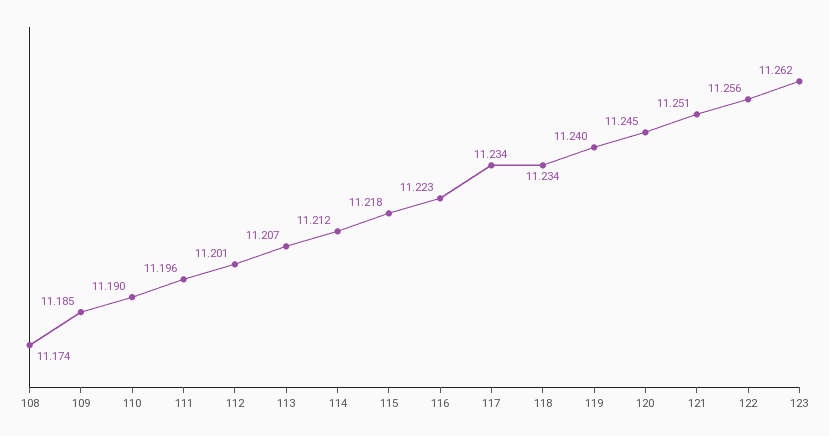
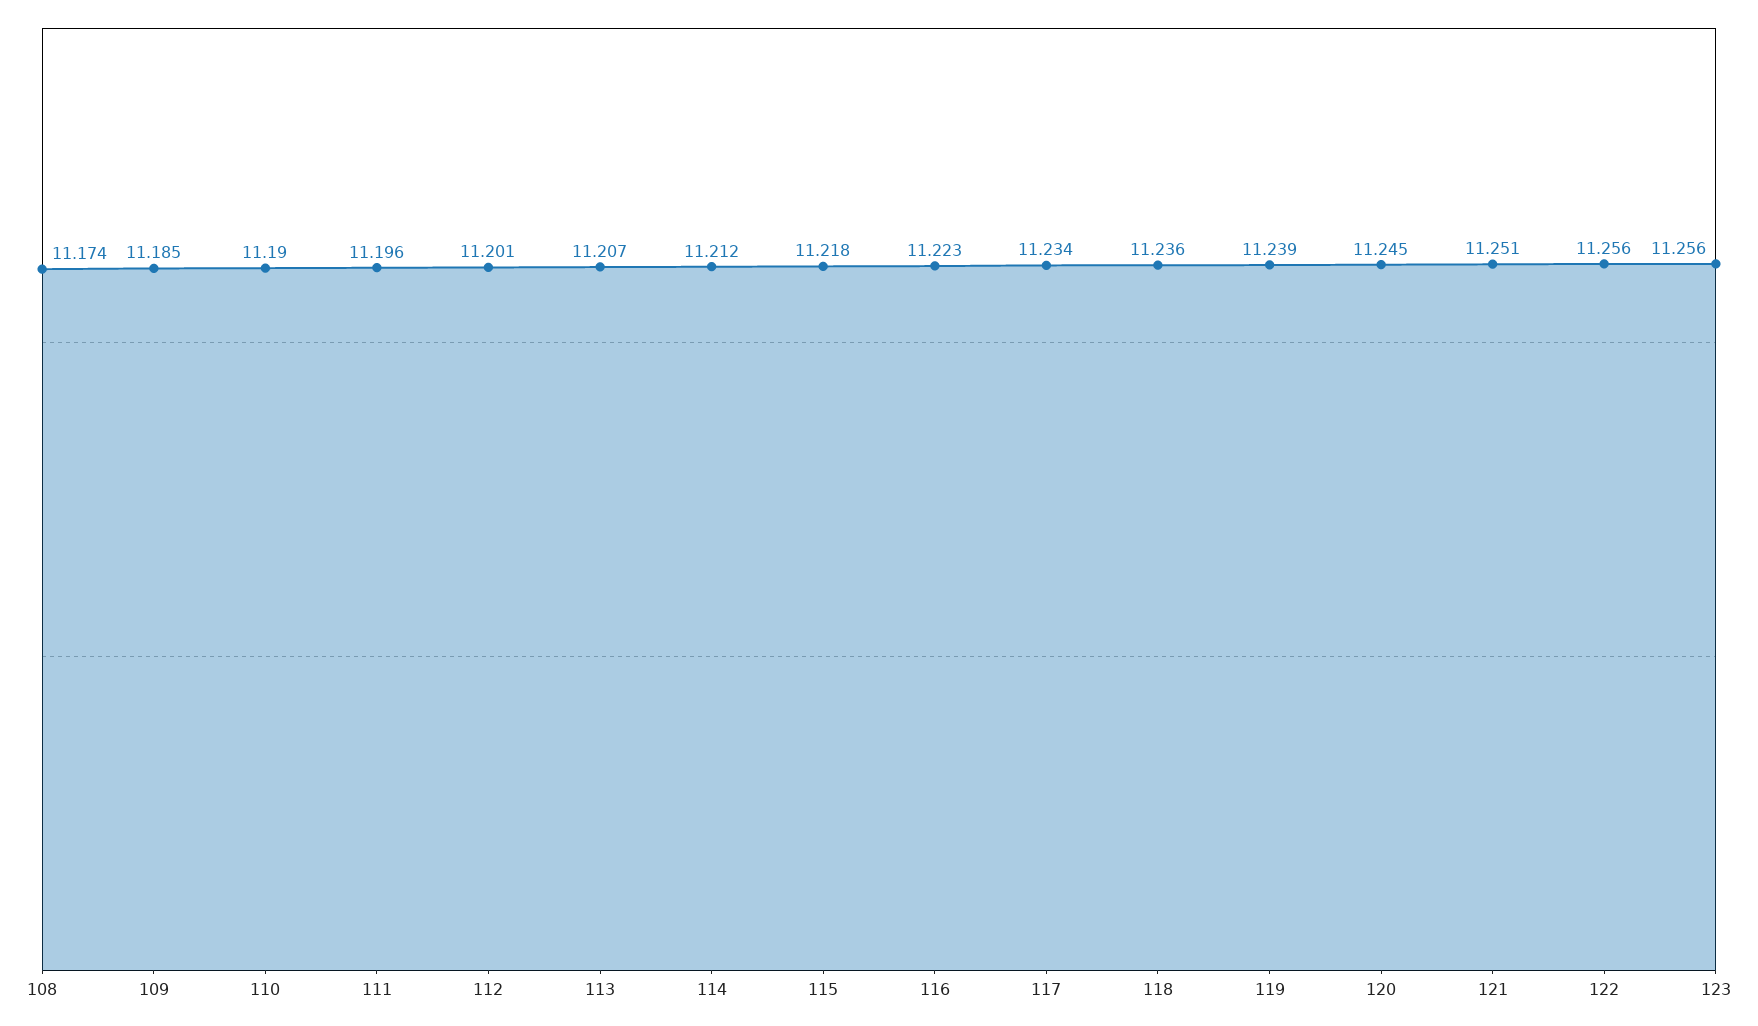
118: 11.234 -> 11.236
119: 11.24 -> 11.239
123: 11.262 -> 11.256

